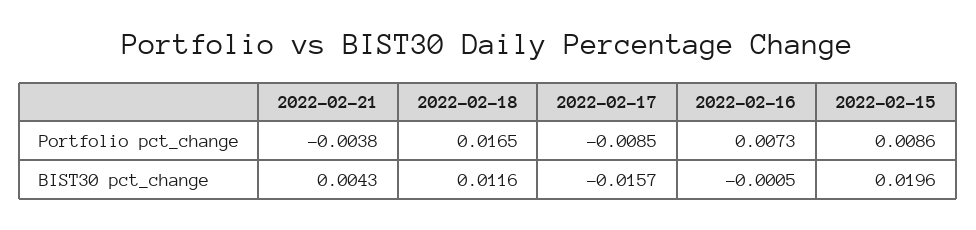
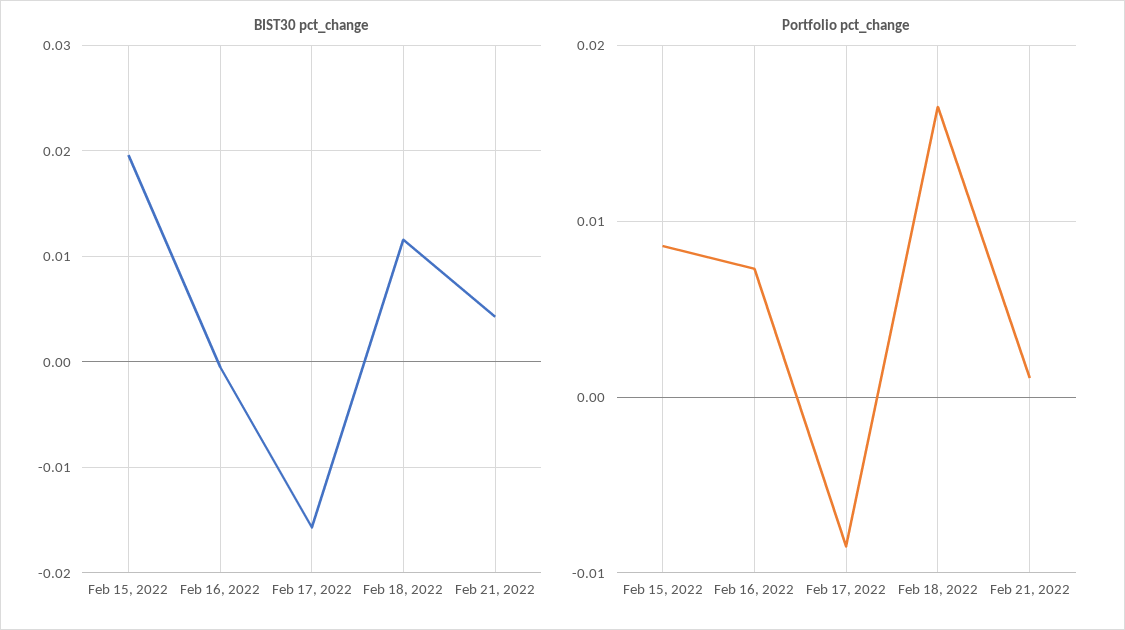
Portfolio pct_change, 2022-02-21: -0.0038 -> 0.001

